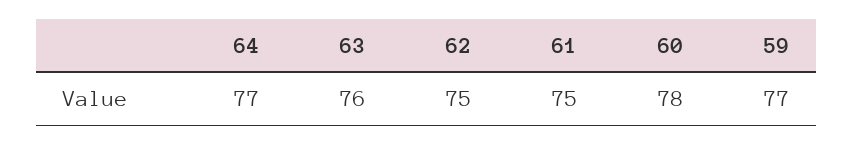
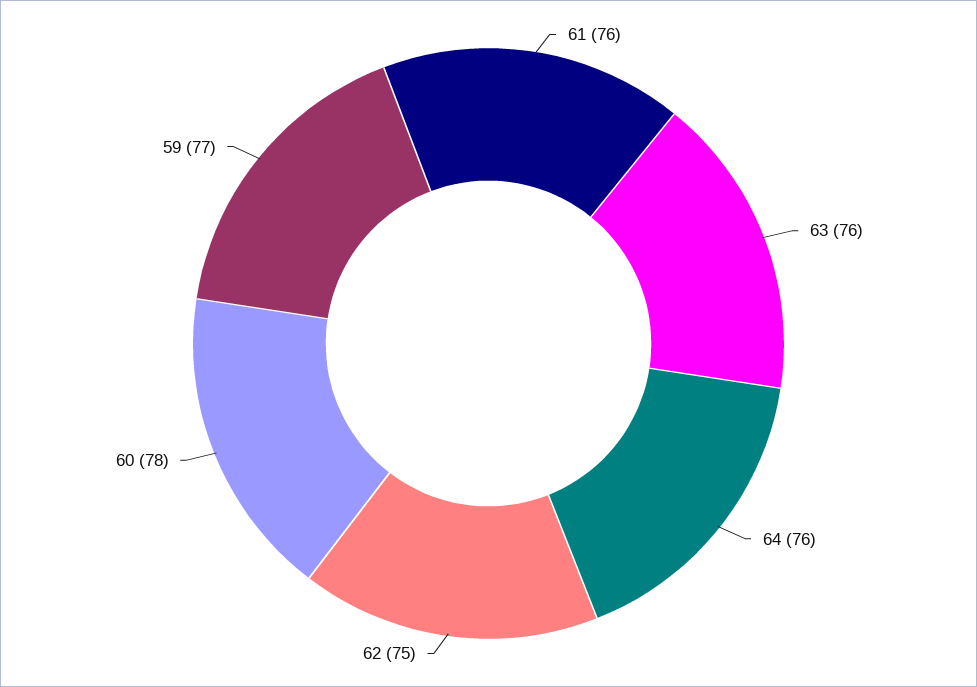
64: 77 -> 76
61: 75 -> 76

